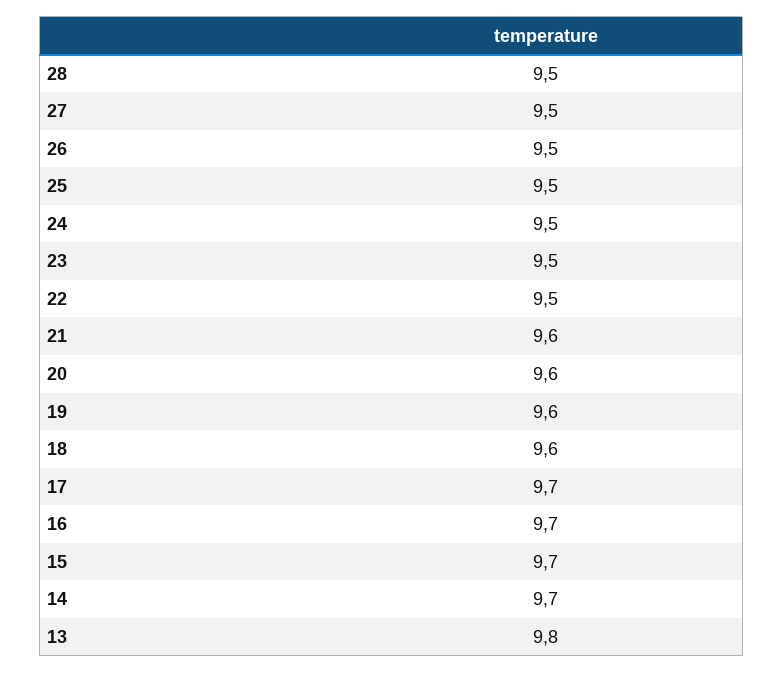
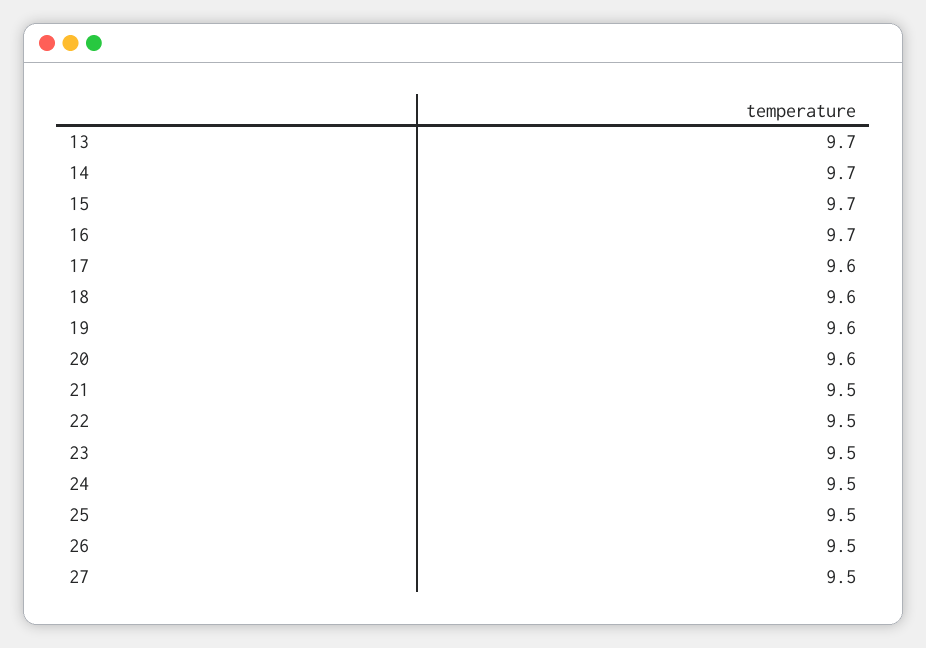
28: 9.5 -> none
21: 9.6 -> 9.5
17: 9.7 -> 9.6
13: 9.8 -> 9.7

